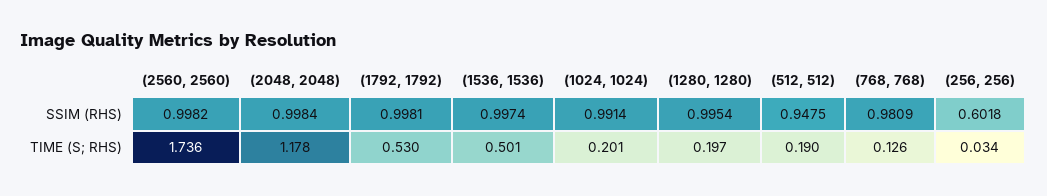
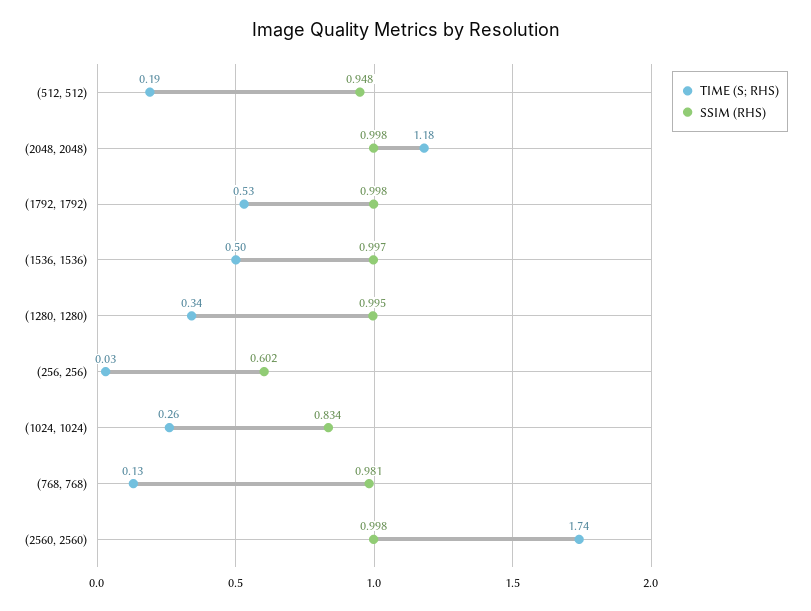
SSIM (RHS), (1024, 1024): 0.9914 -> 0.834
TIME (S; RHS), (1024, 1024): 0.201 -> 0.26
TIME (S; RHS), (1280, 1280): 0.197 -> 0.34

